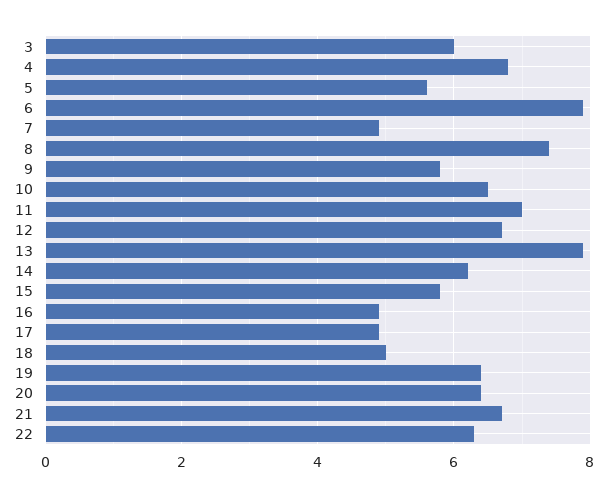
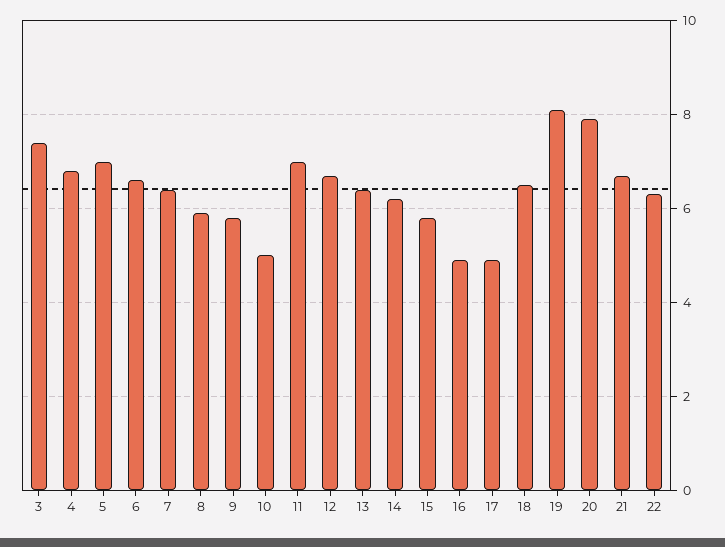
3: 6 -> 7.5
5: 5.5 -> 7
6: 8 -> 6.5
7: 5 -> 6.5
8: 7.5 -> 6
10: 6.5 -> 5
13: 8 -> 6.5
18: 5 -> 6.5
19: 6.5 -> 8
20: 6.5 -> 8

